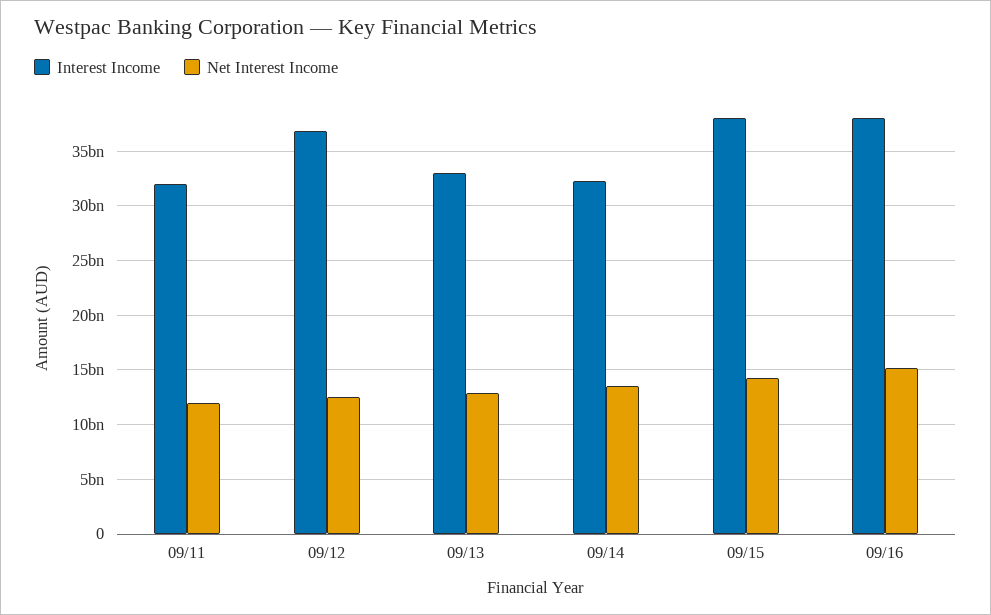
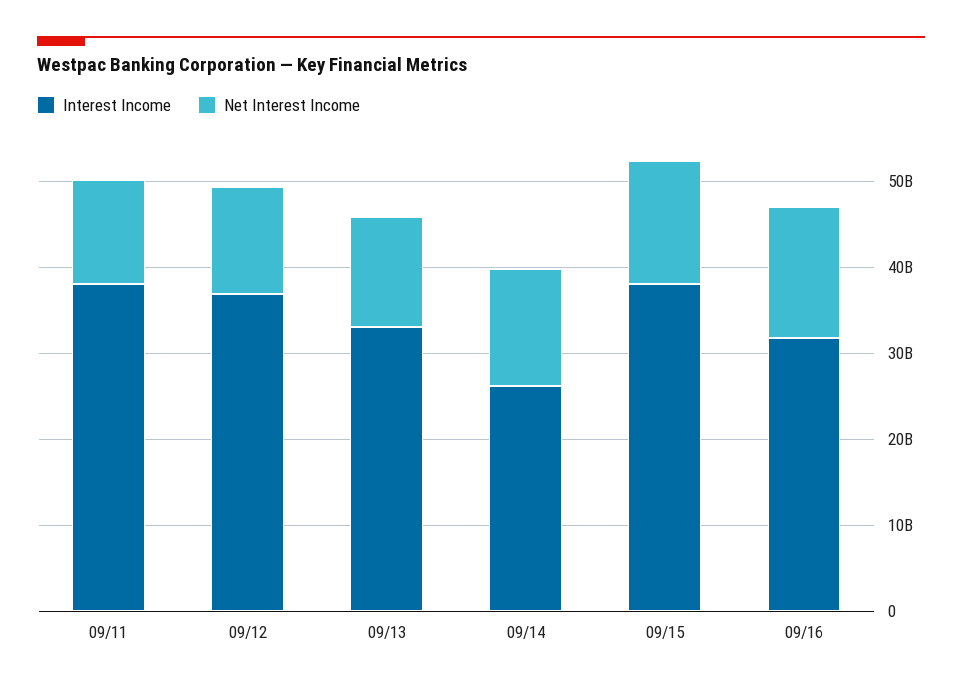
Interest Income, 09/11: 32000000000 -> 38000000000
Interest Income, 09/14: 32000000000 -> 26000000000
Interest Income, 09/16: 38000000000 -> 32000000000

